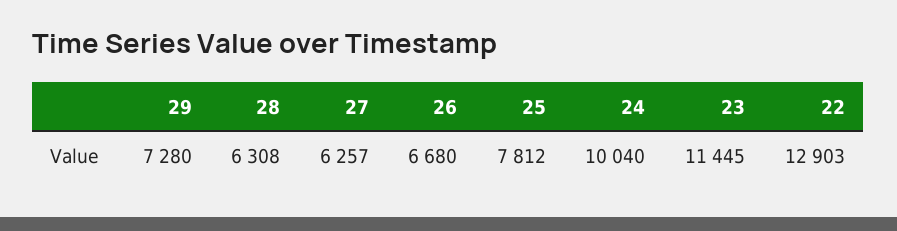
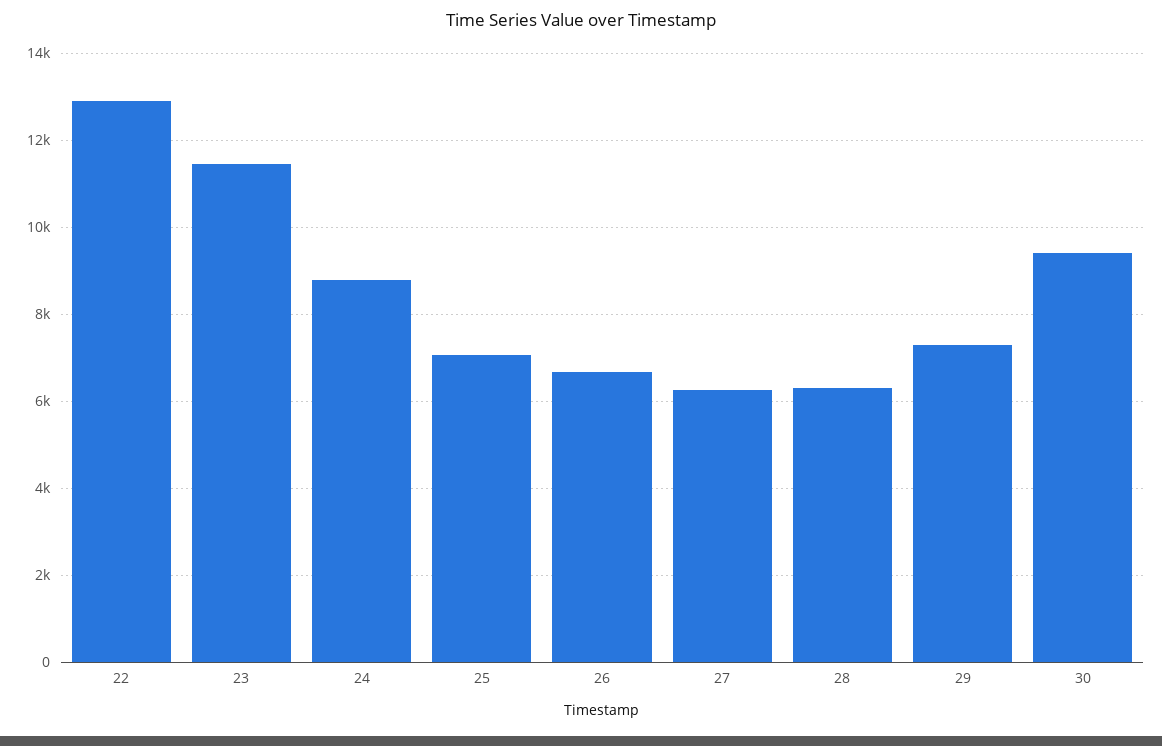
25: 7812 -> 7000
24: 10040 -> 8800
30: none -> 9400

